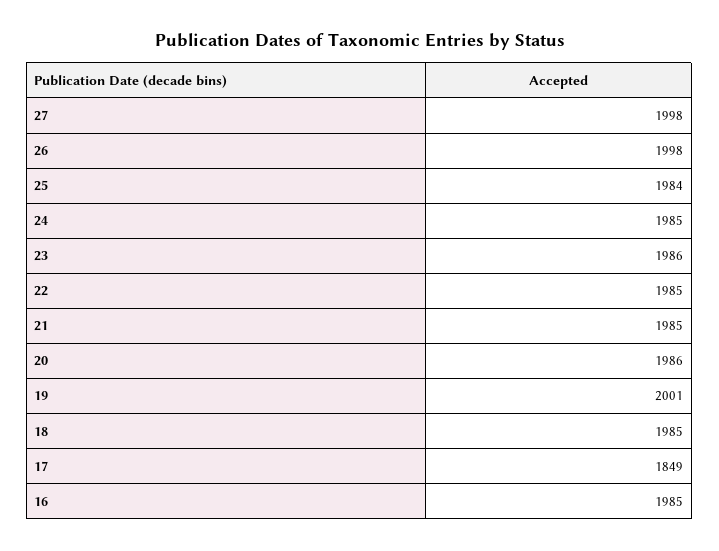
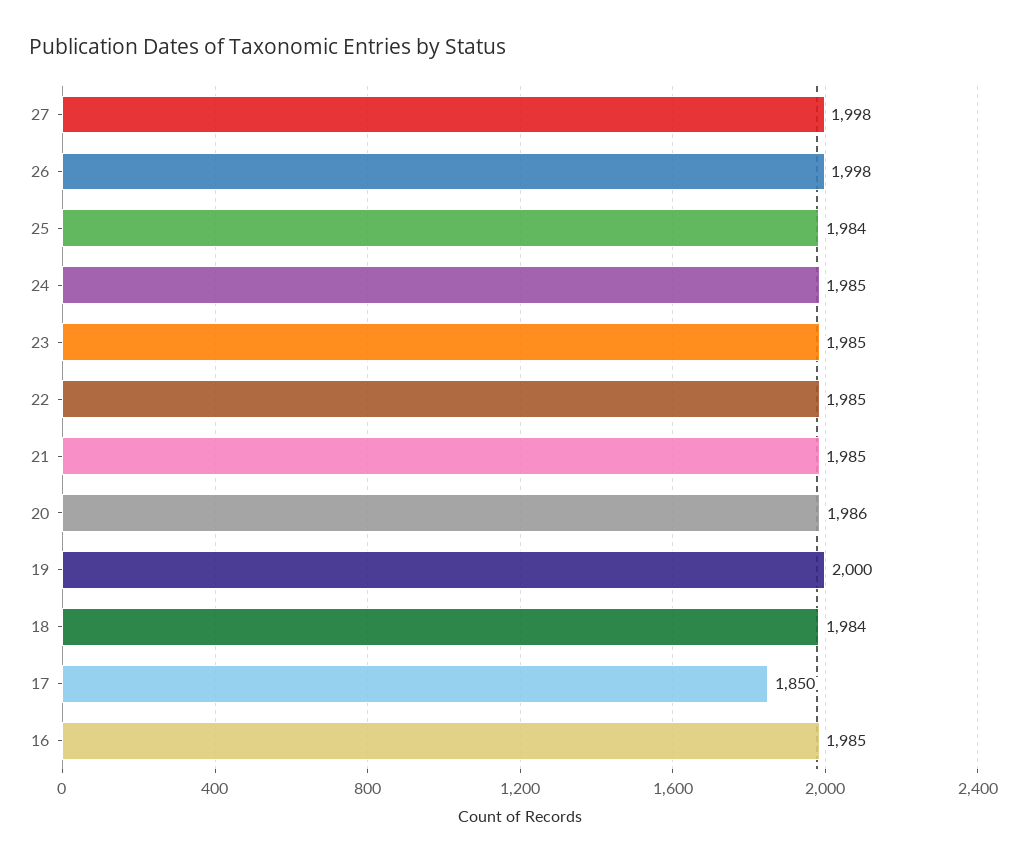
23: 1986 -> 1985
19: 2001 -> 2000
18: 1985 -> 1984
17: 1849 -> 1850

